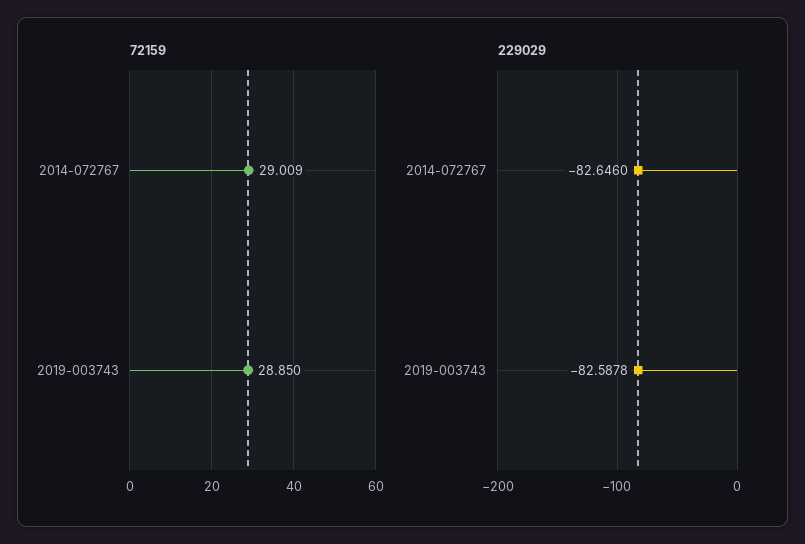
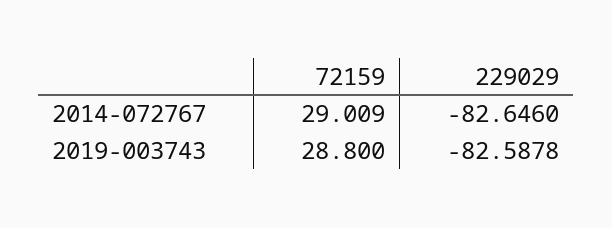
72159, 2019-003743: 28.85 -> 28.8

